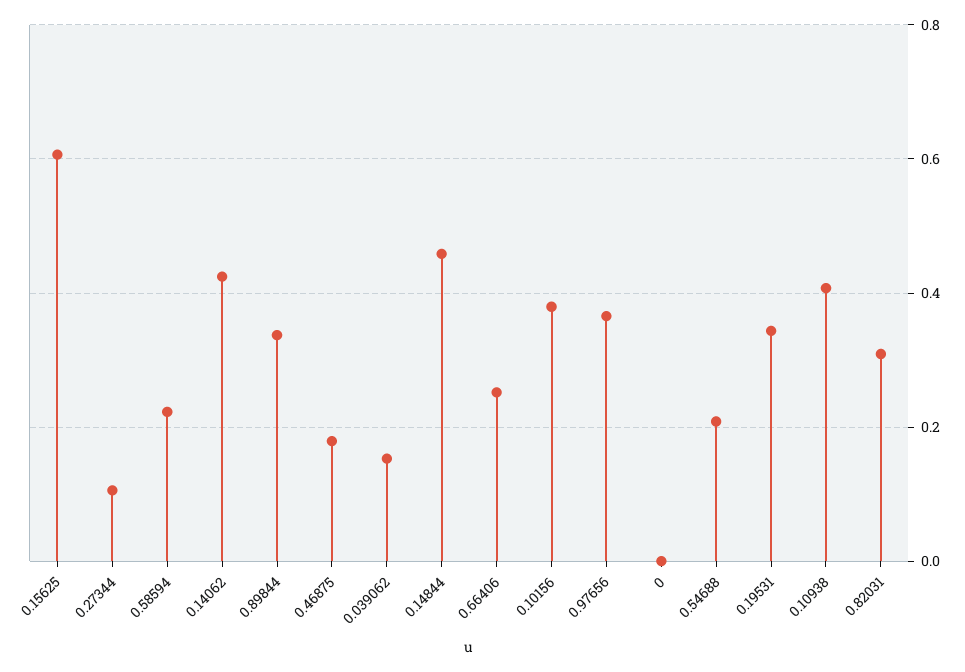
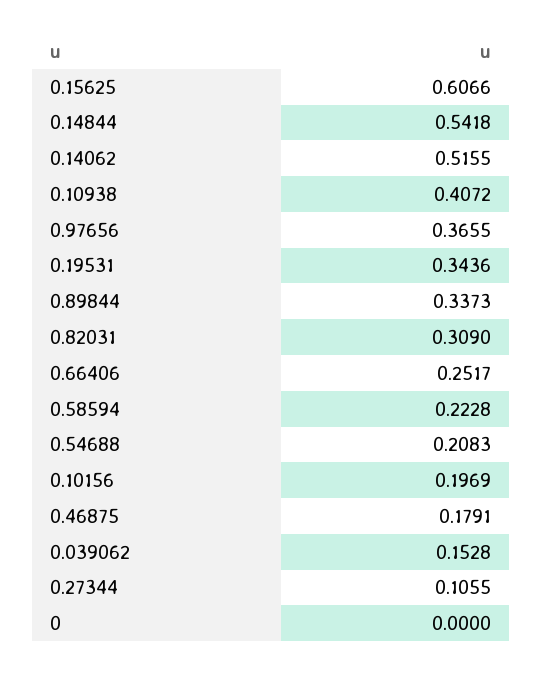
0.14062: 0.42 -> 0.5155
0.14844: 0.46 -> 0.5418
0.10156: 0.38 -> 0.1969

